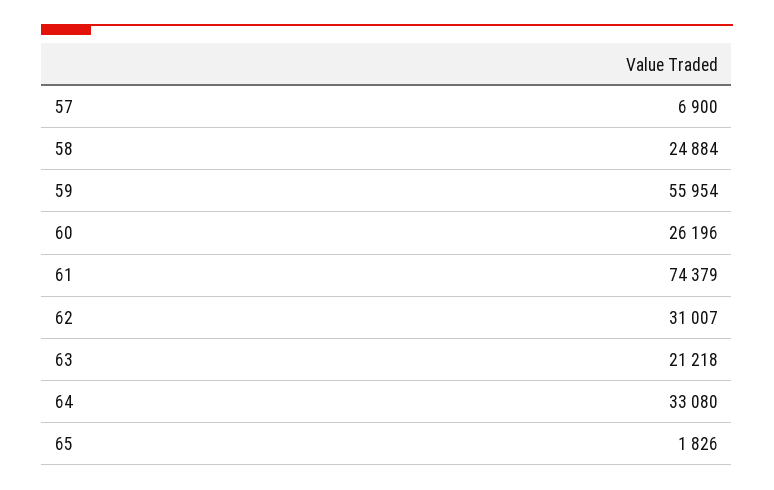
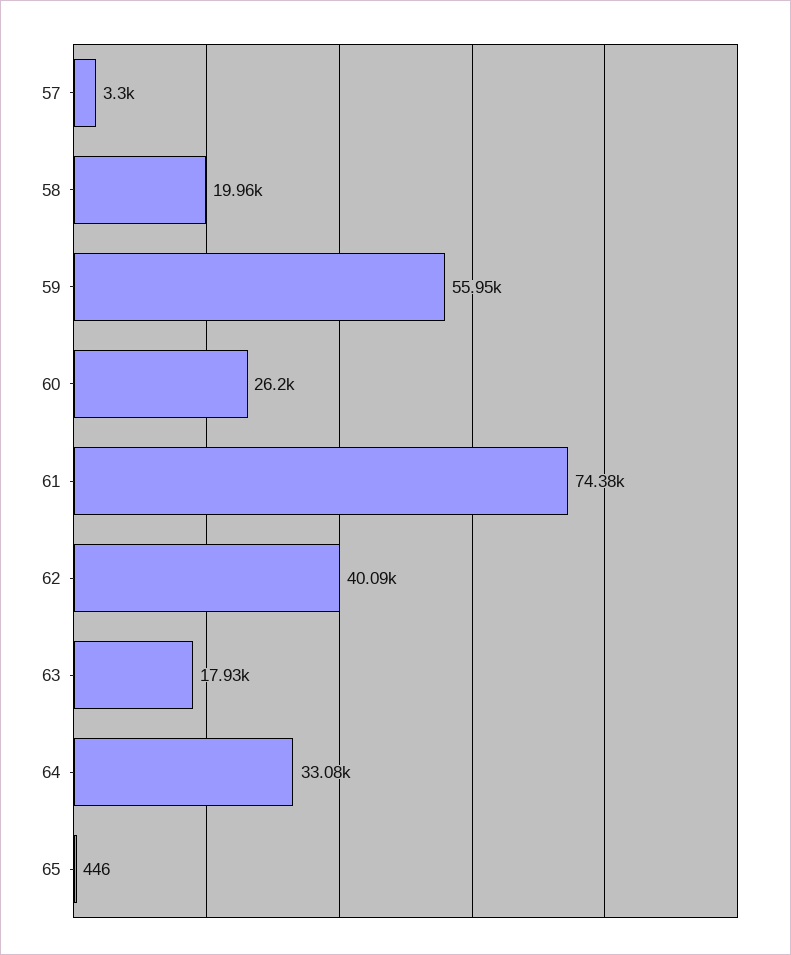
57: 6900 -> 3300
58: 24884 -> 19960
62: 31007 -> 40090
63: 21218 -> 17930
65: 1826 -> 446

